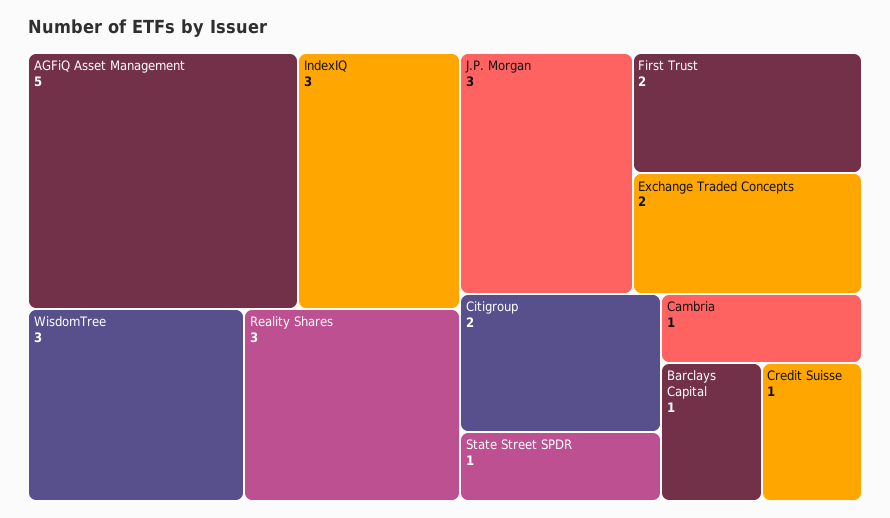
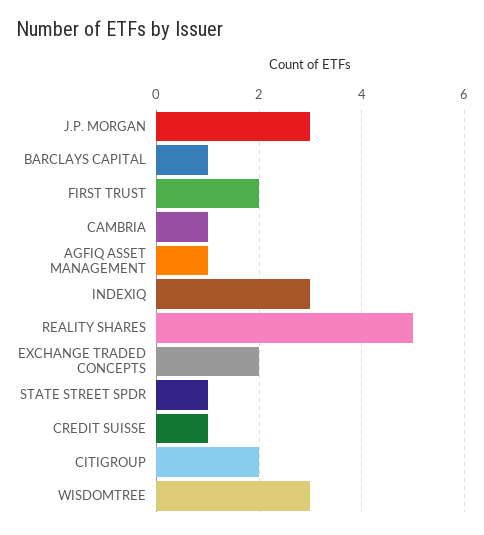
AGFiQ Asset Management: 5 -> 1
Reality Shares: 3 -> 5

